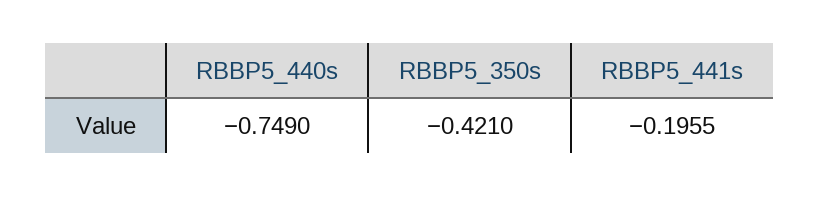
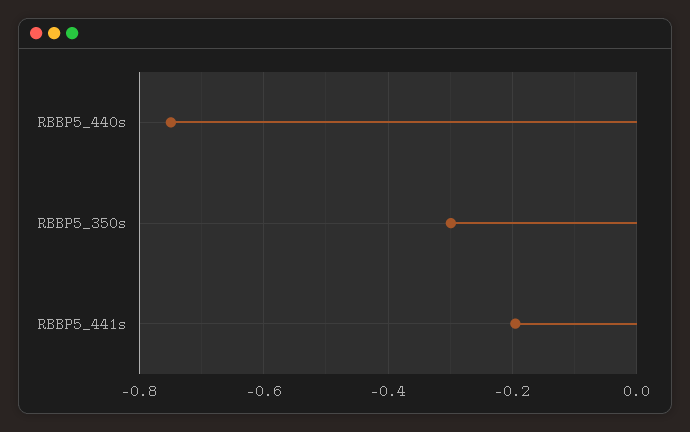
RBBP5_350s: -0.421 -> -0.3

